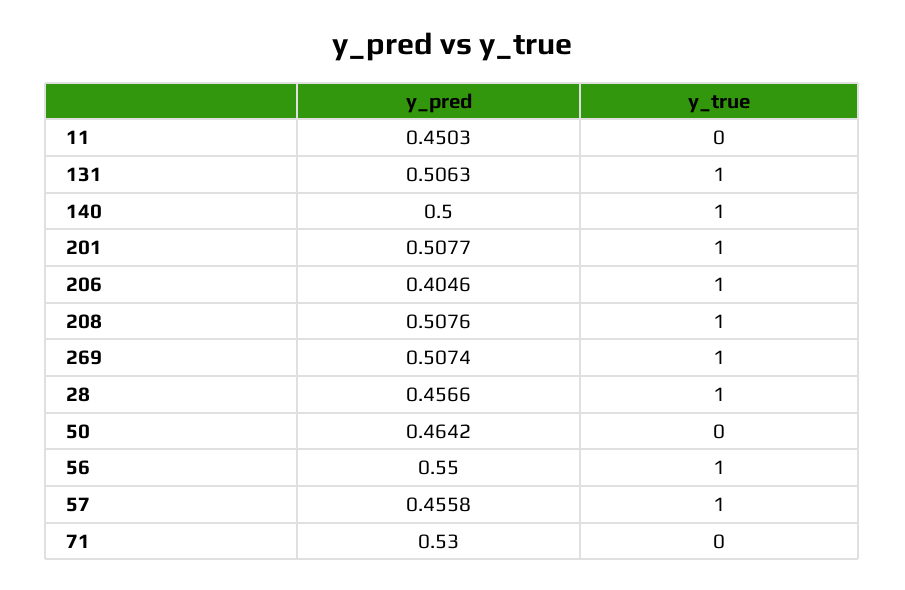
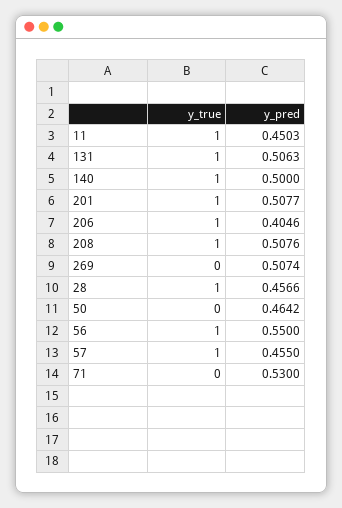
y_true, 11: 0 -> 1
y_true, 269: 1 -> 0
y_pred, 57: 0.4558 -> 0.455

